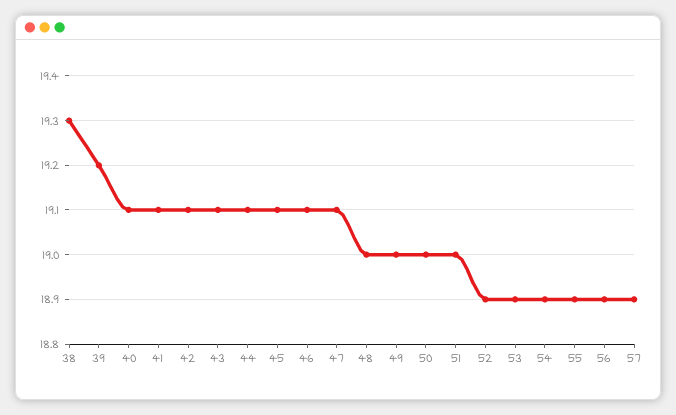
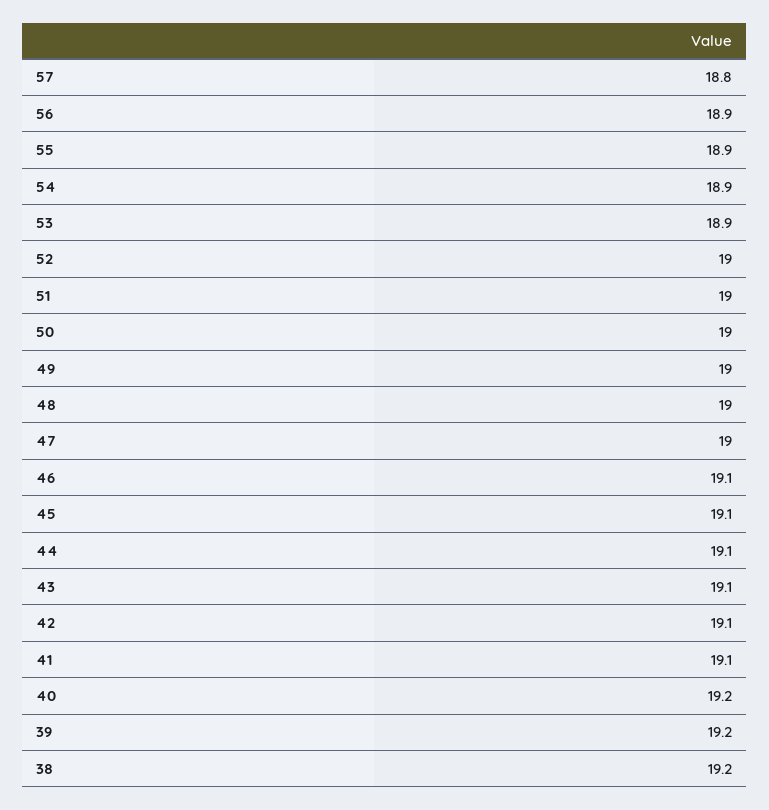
38: 19.3 -> 19.2
40: 19.1 -> 19.2
47: 19.1 -> 19
52: 18.9 -> 19
57: 18.9 -> 18.8

